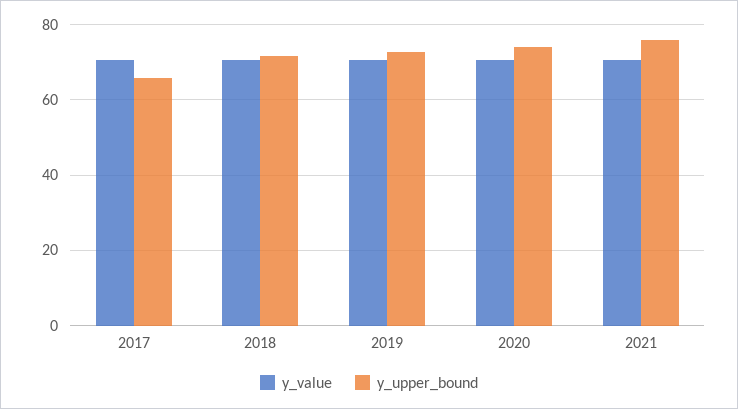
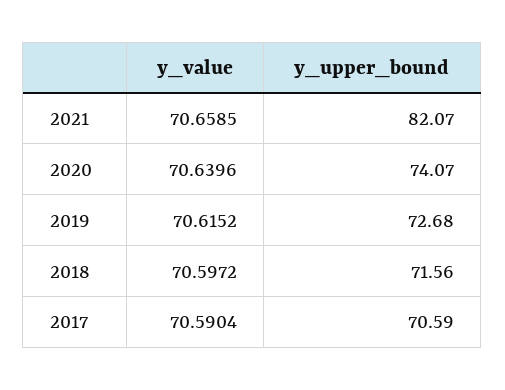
y_upper_bound, 2017: 66 -> 70.59
y_upper_bound, 2021: 76 -> 82.07

